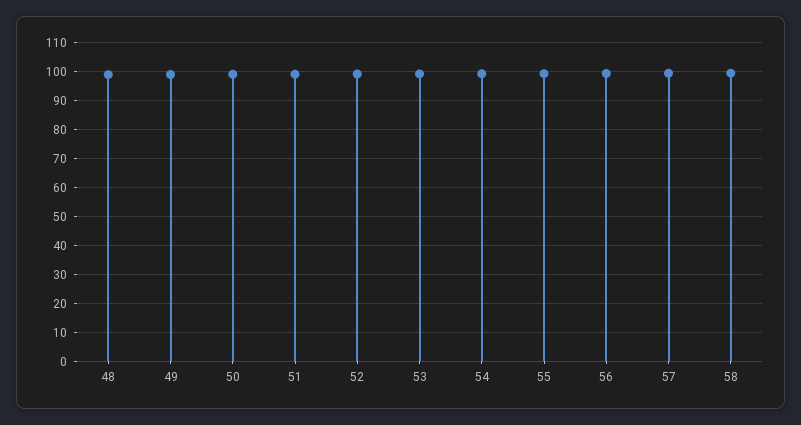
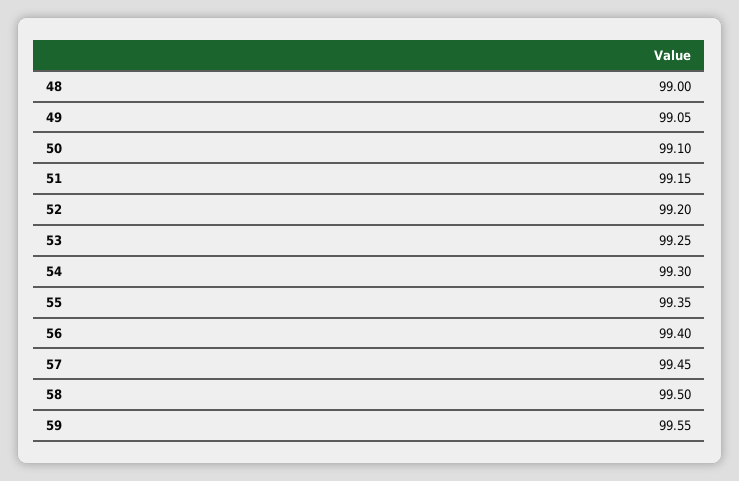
59: none -> 99.55

